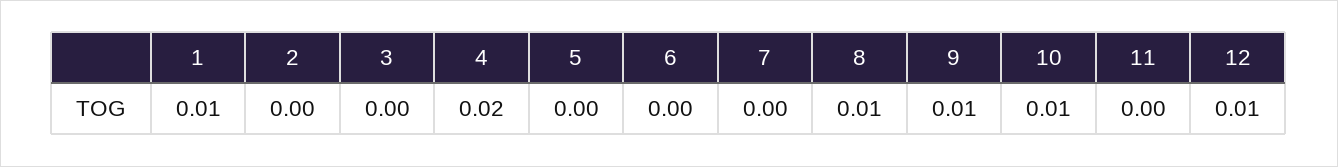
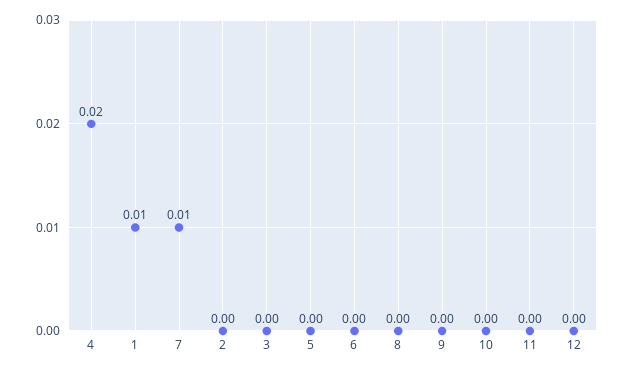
7: 0 -> 0.01
8: 0.01 -> 0
9: 0.01 -> 0
10: 0.01 -> 0
12: 0.01 -> 0

